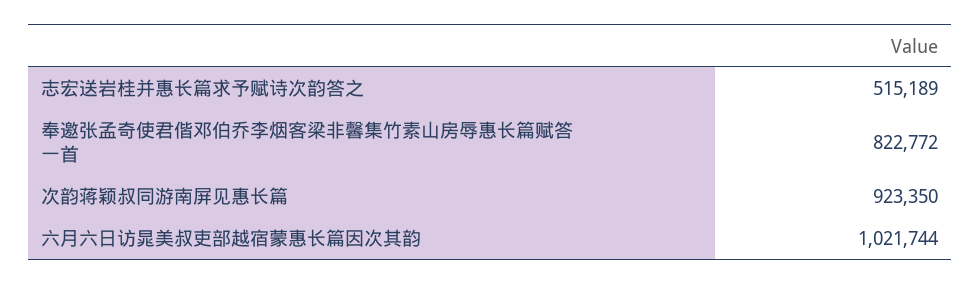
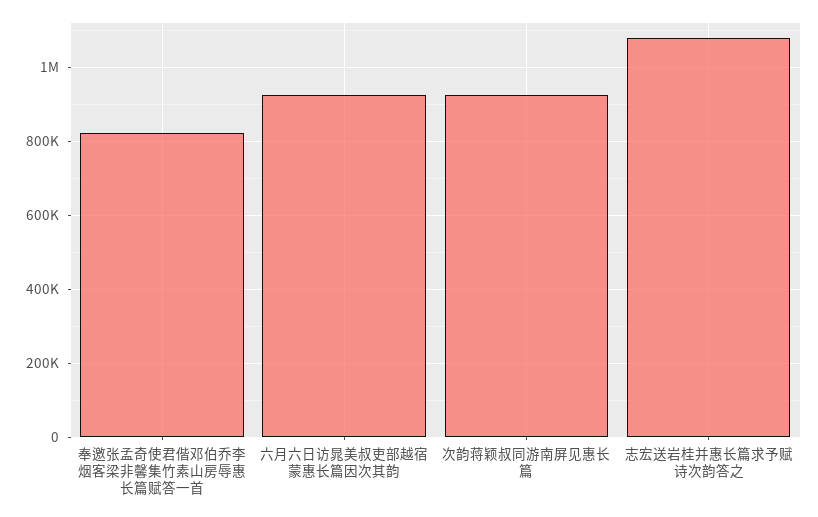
志宏送岩桂并惠长篇求予赋诗次韵答之: 515189 -> 1080000
六月六日访晁美叔吏部越宿蒙惠长篇因次其韵: 1021744 -> 920000

